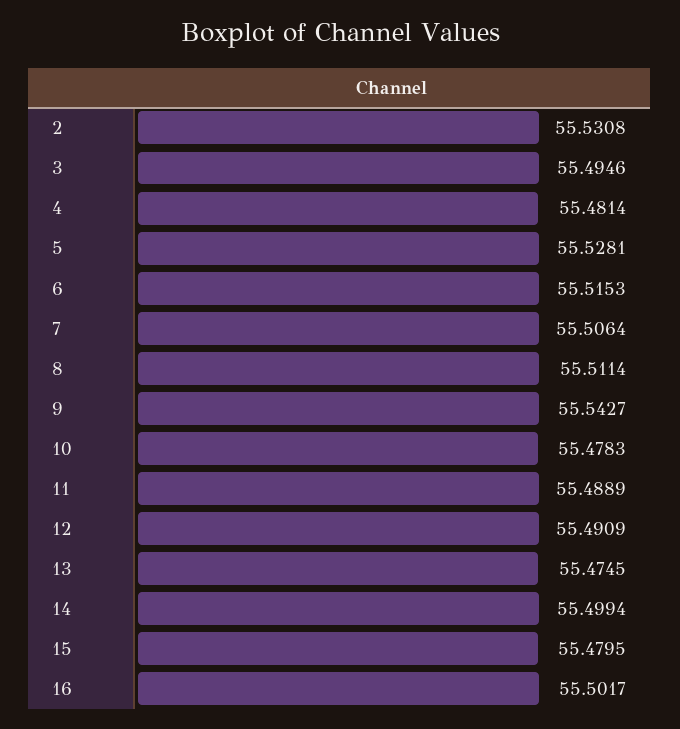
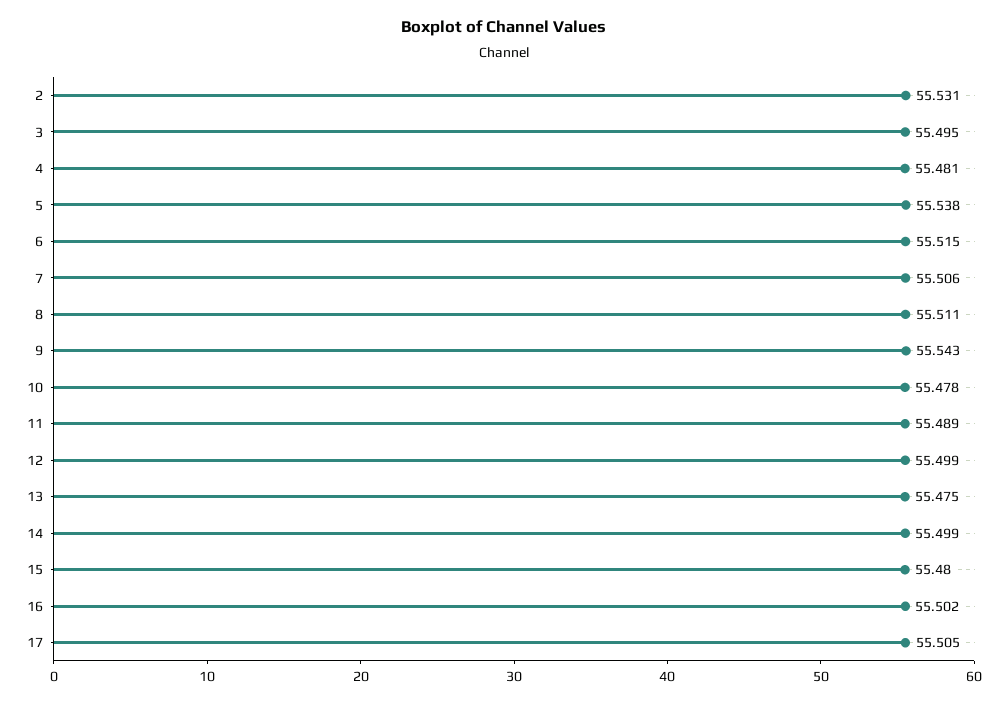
5: 55.5281 -> 55.538
12: 55.4909 -> 55.499
17: none -> 55.505

